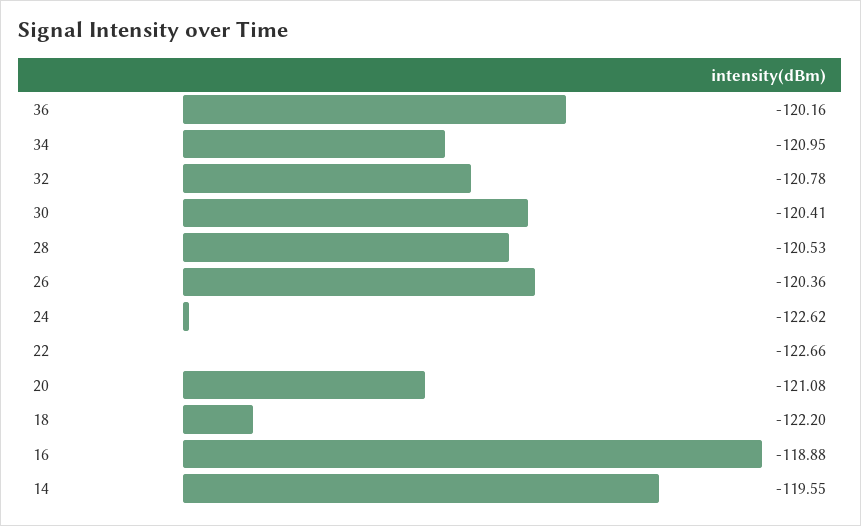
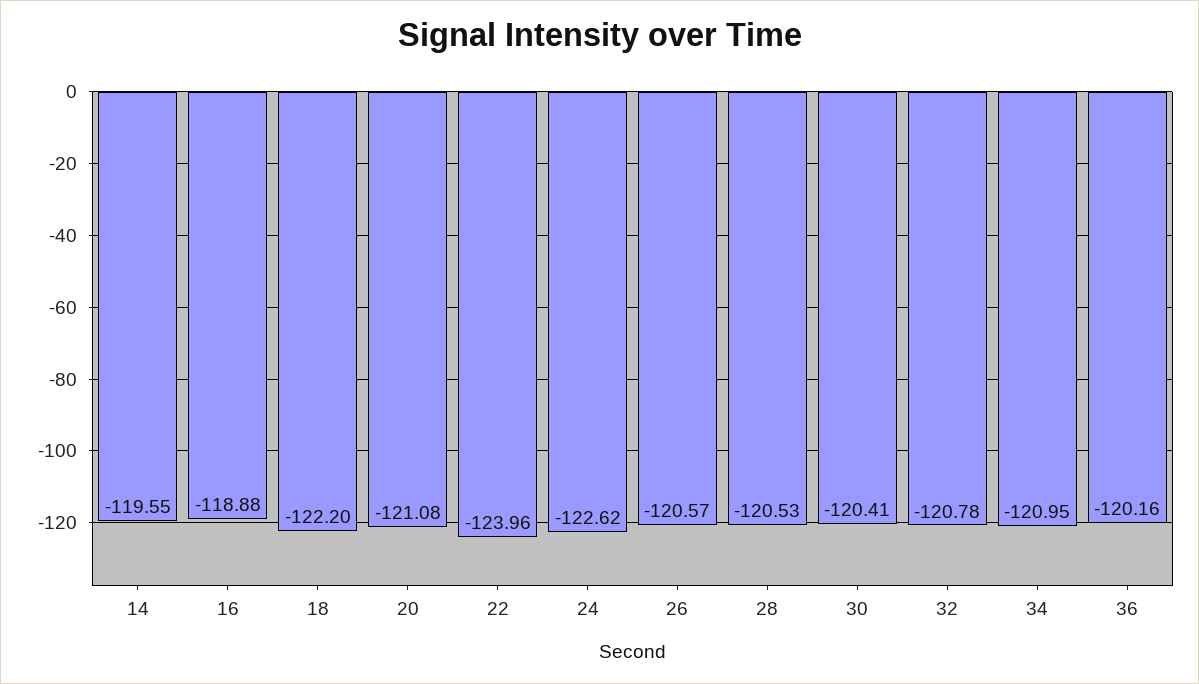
26: -120.36 -> -120.57
22: -122.66 -> -123.96

